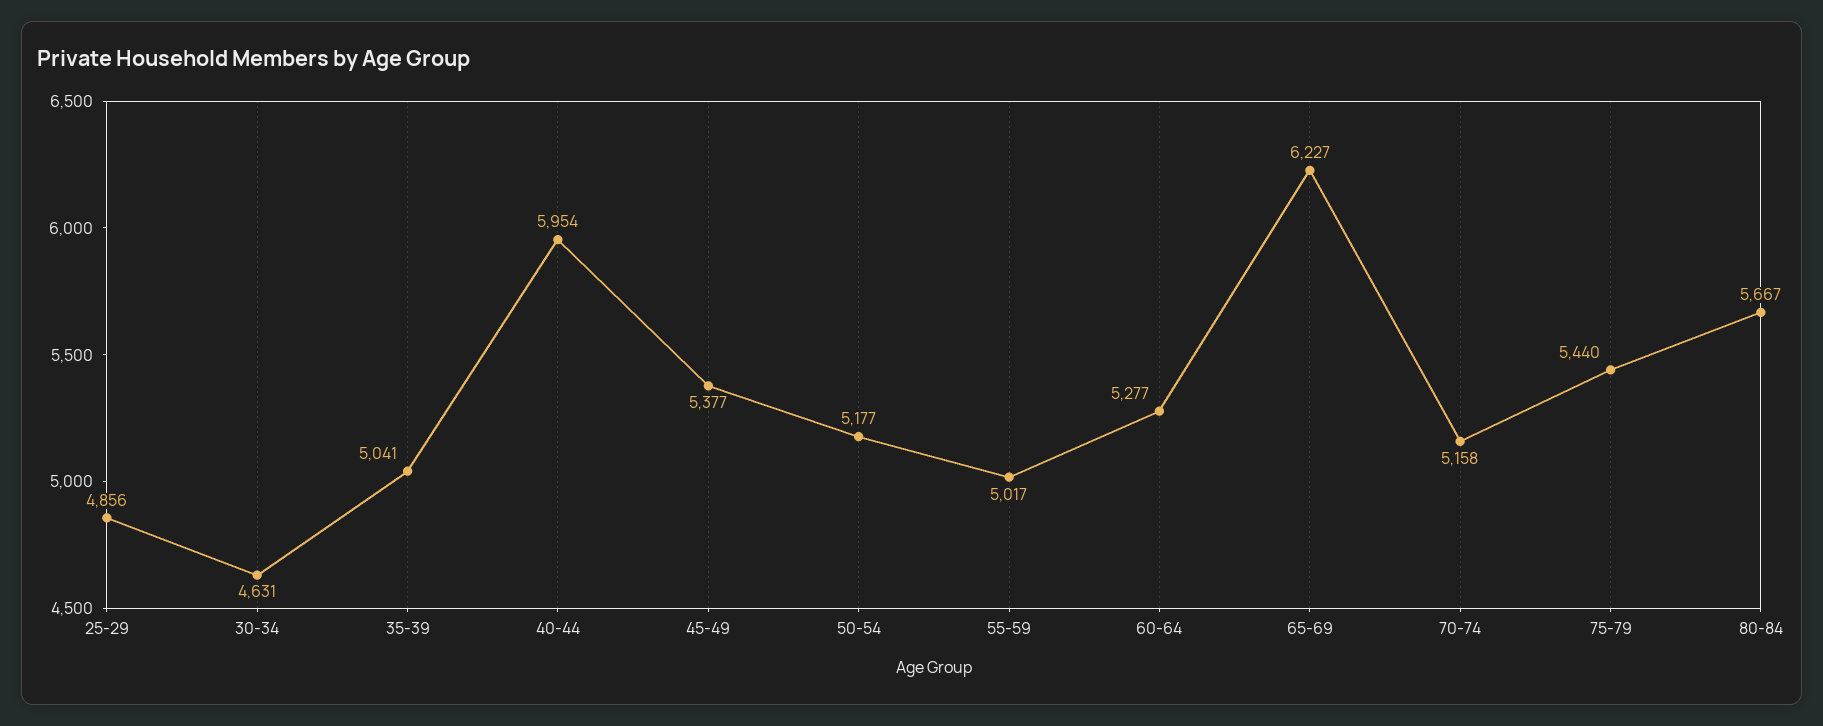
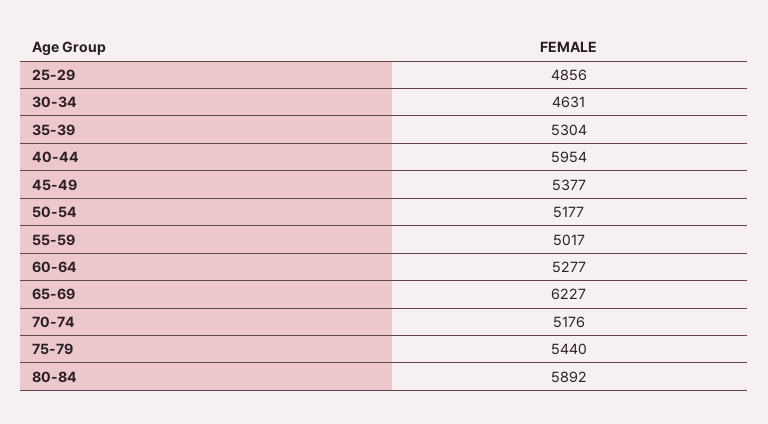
35-39: 5041 -> 5304
70-74: 5158 -> 5176
80-84: 5667 -> 5892

